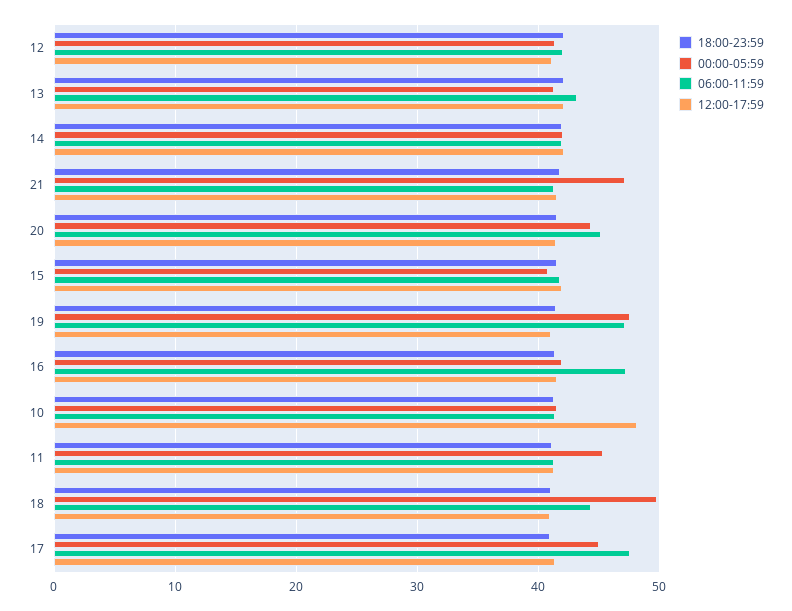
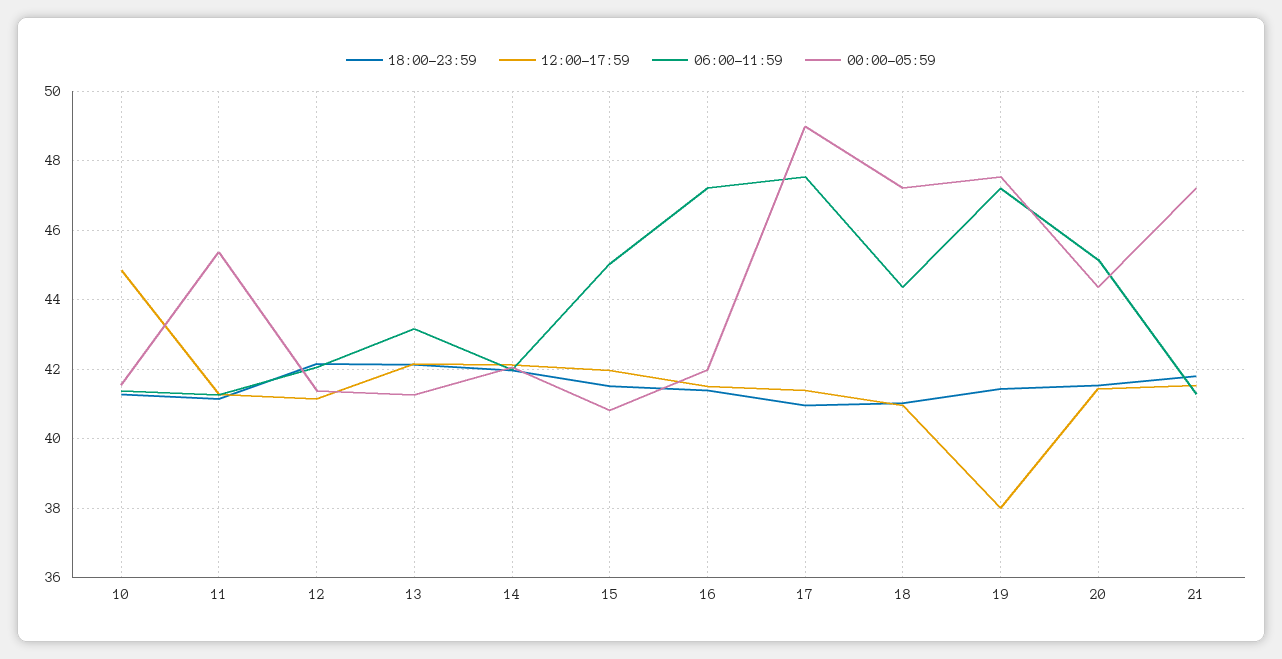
06:00-11:59, 15: 42 -> 45
12:00-17:59, 19: 41 -> 38
12:00-17:59, 10: 48 -> 44.8
00:00-05:59, 18: 50 -> 47.2
00:00-05:59, 17: 45 -> 49

